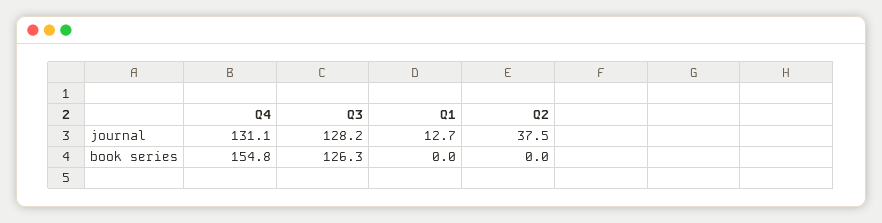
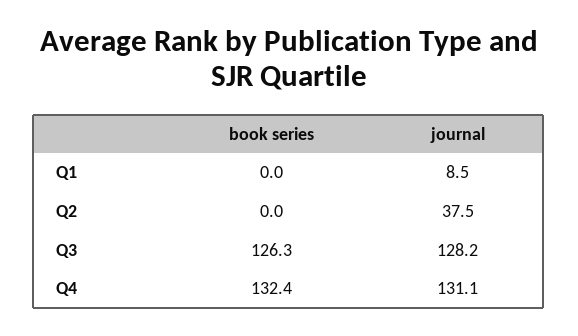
Q1, journal: 12.7 -> 8.5
Q4, book series: 154.8 -> 132.4

